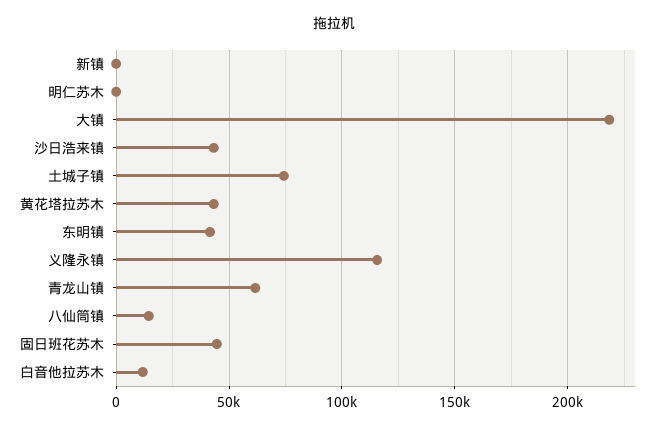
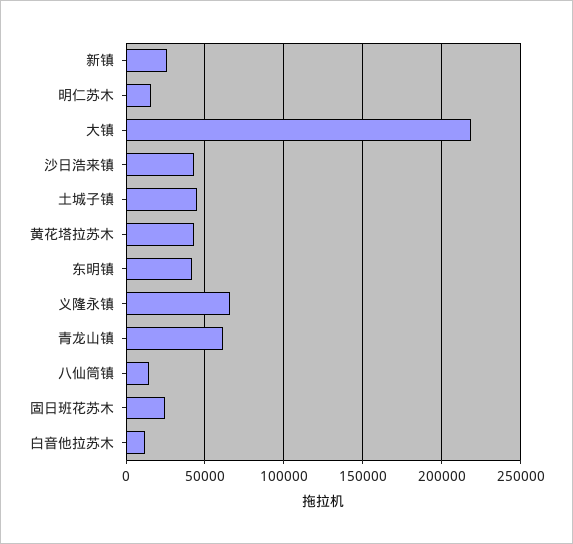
新镇: 0 -> 25000
明仁苏木: 0 -> 15000
土城子镇: 75000 -> 45000
义隆永镇: 115000 -> 65000
固日班花苏木: 45000 -> 25000

